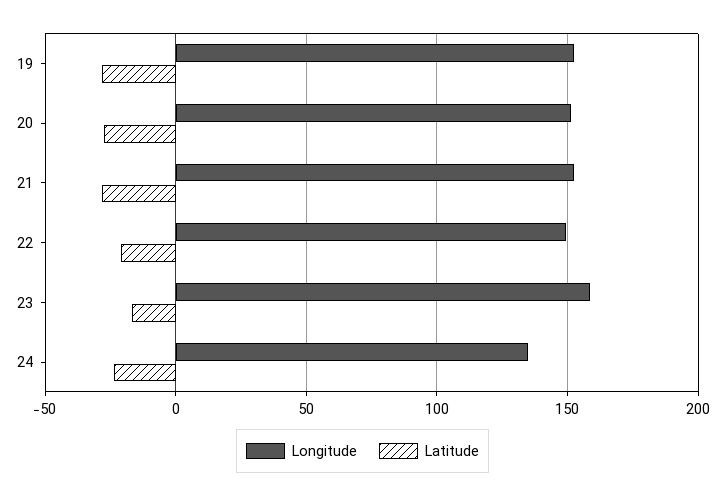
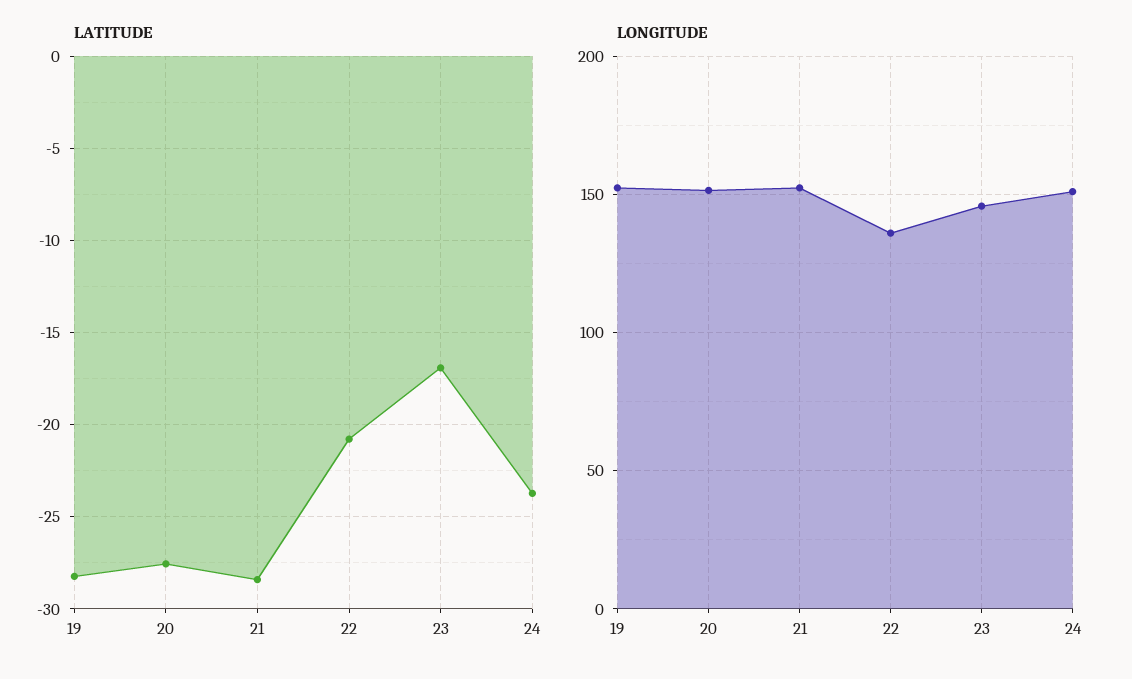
Longitude, 22: 150 -> 135
Longitude, 23: 160 -> 145
Longitude, 24: 135 -> 150

